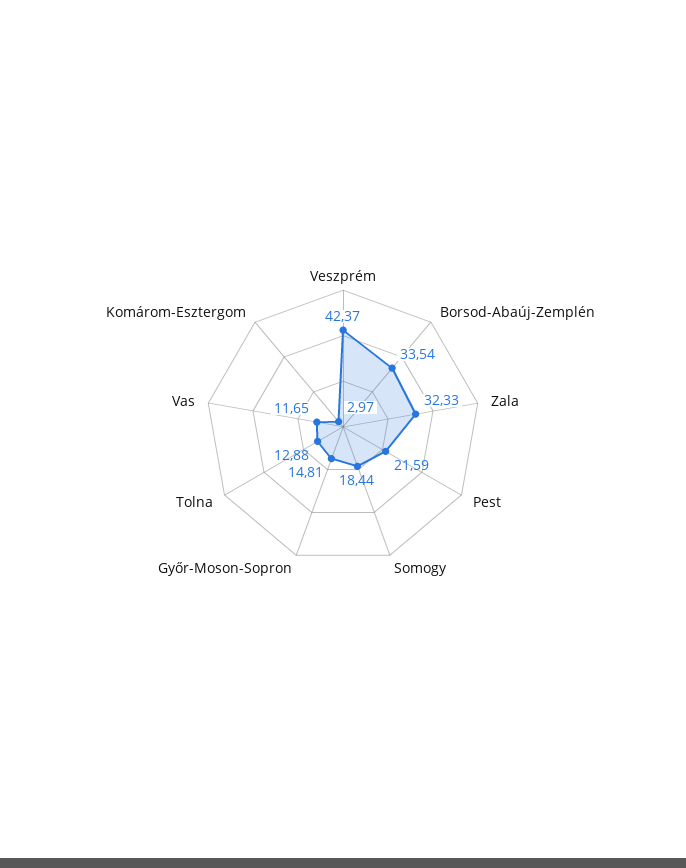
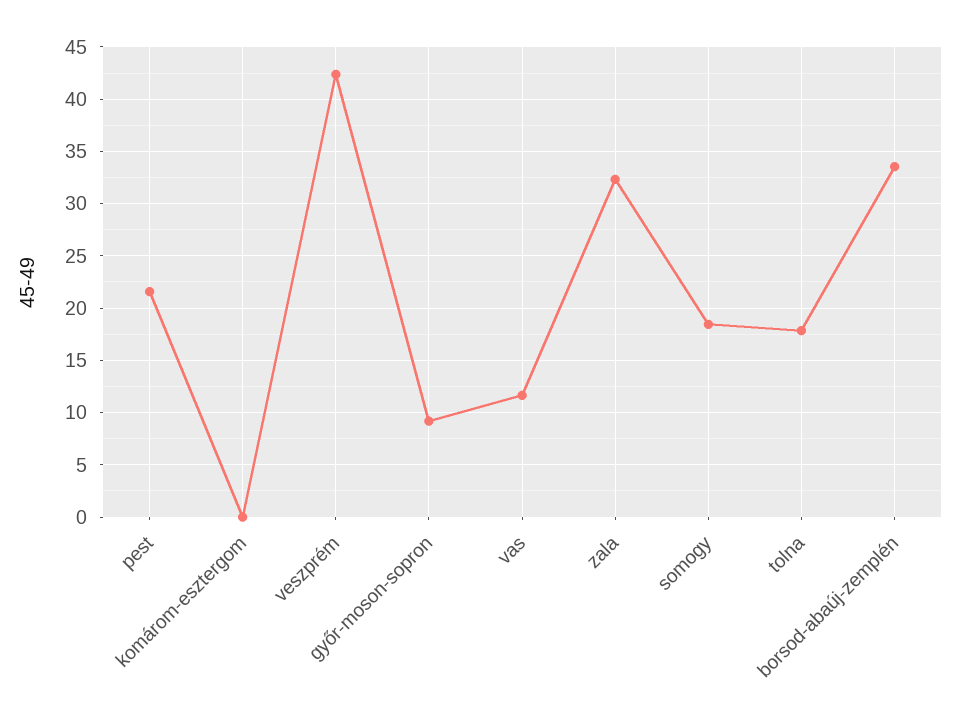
Győr-Moson-Sopron: 14.81 -> 9
Tolna: 12.88 -> 18
Komárom-Esztergom: 2.97 -> 0

